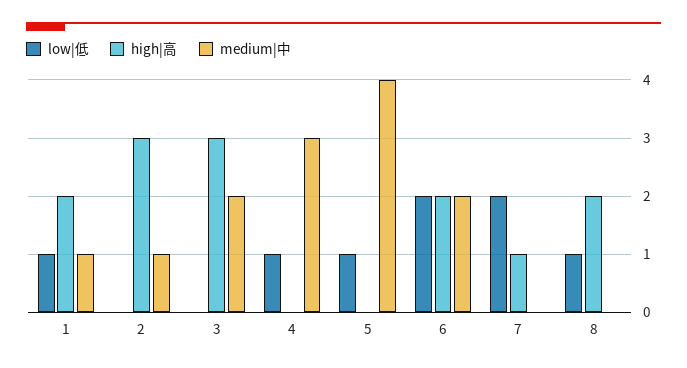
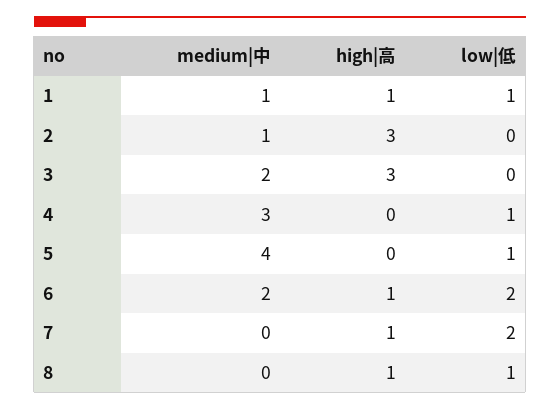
high|高, 1: 2 -> 1
high|高, 6: 2 -> 1
high|高, 8: 2 -> 1

